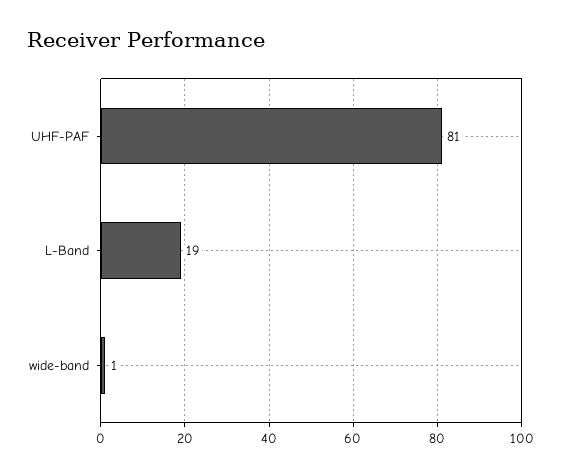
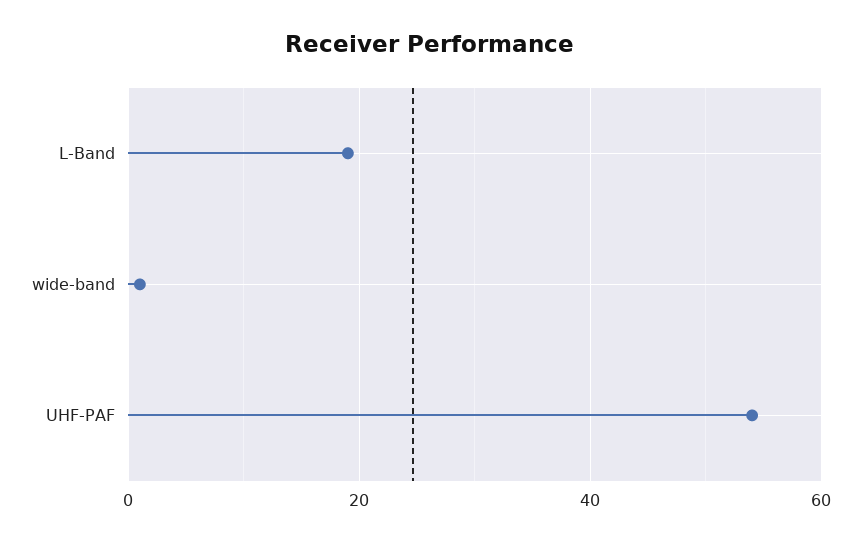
UHF-PAF: 81 -> 55

